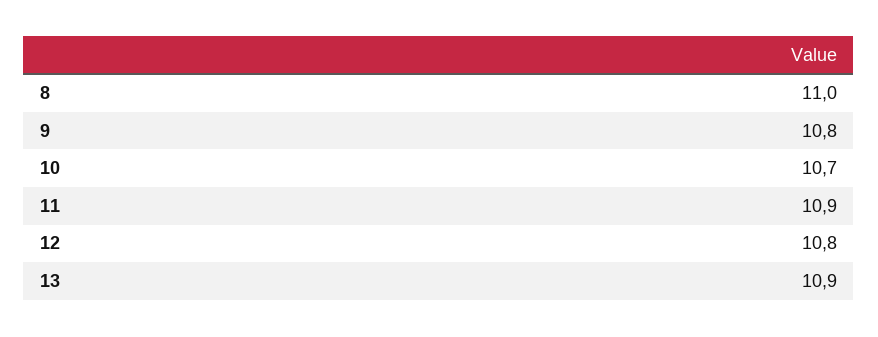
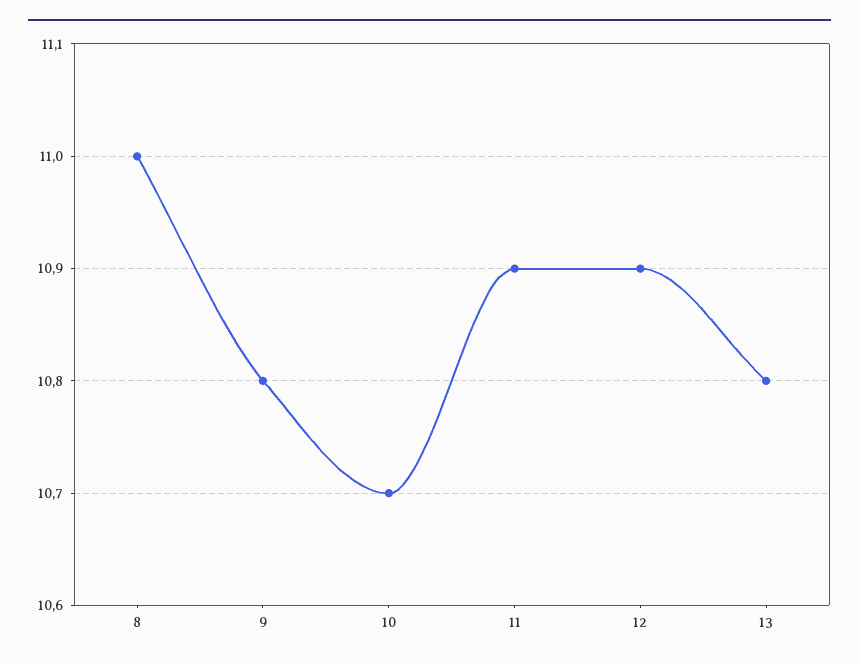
12: 10.8 -> 10.9
13: 10.9 -> 10.8

